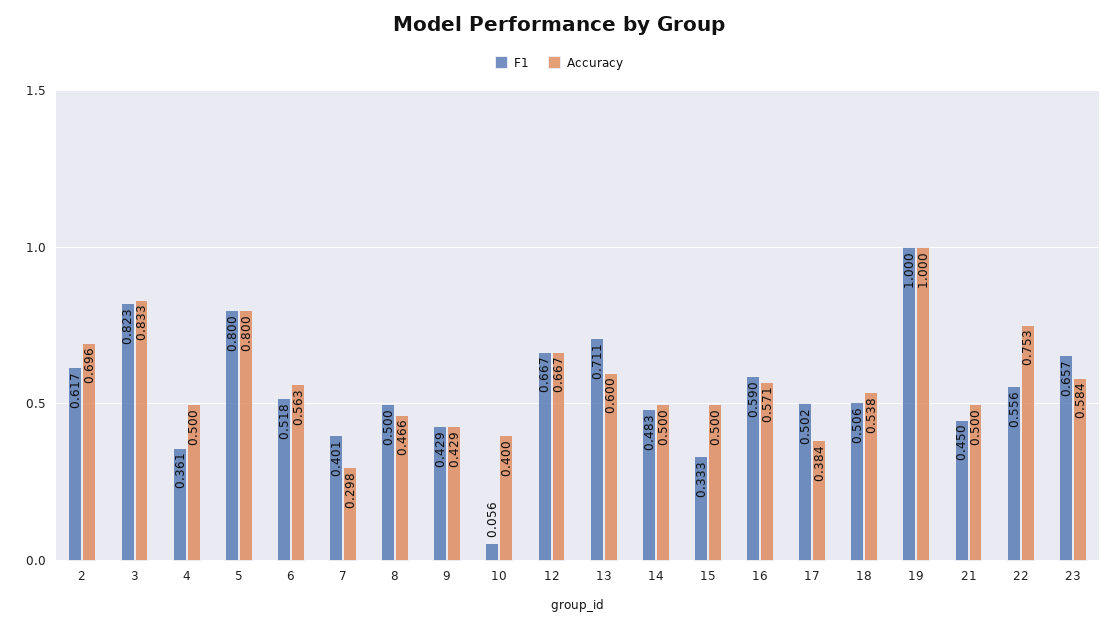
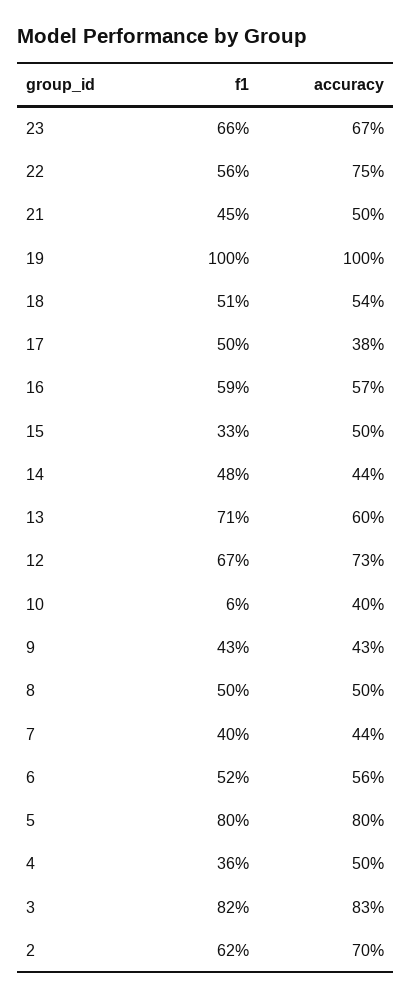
Accuracy, 7: 0.298 -> 0.44
Accuracy, 8: 0.466 -> 0.5
Accuracy, 12: 0.667 -> 0.73
Accuracy, 14: 0.5 -> 0.44
Accuracy, 23: 0.584 -> 0.67

